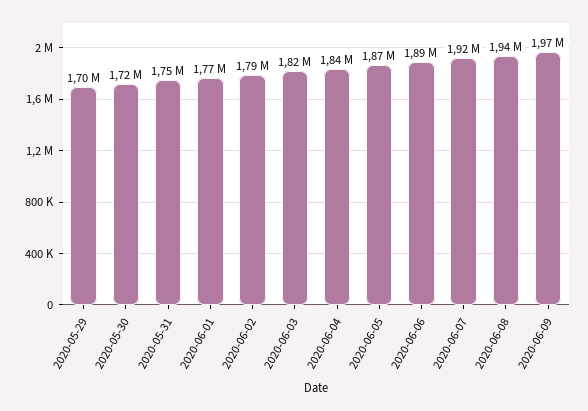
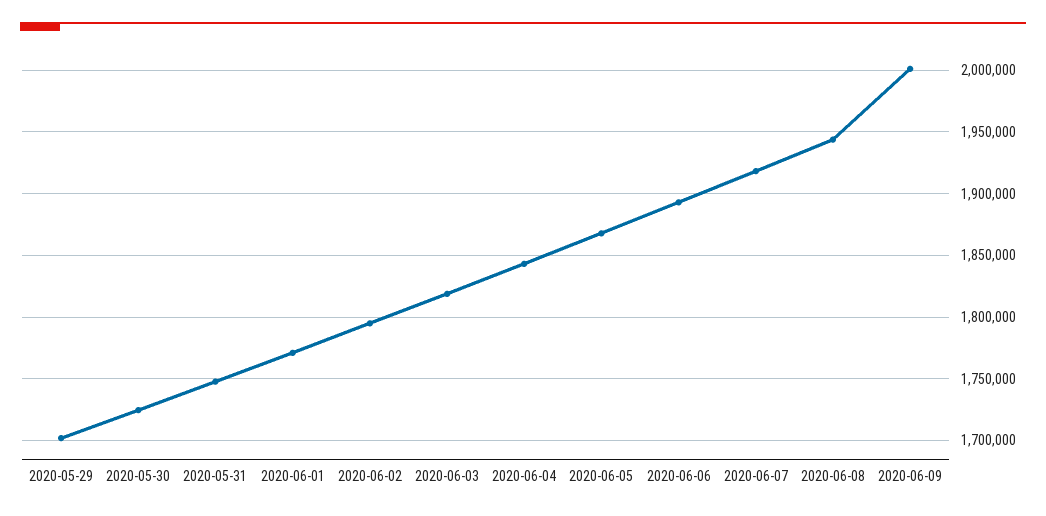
2020-06-09: 1970000 -> 2000000

